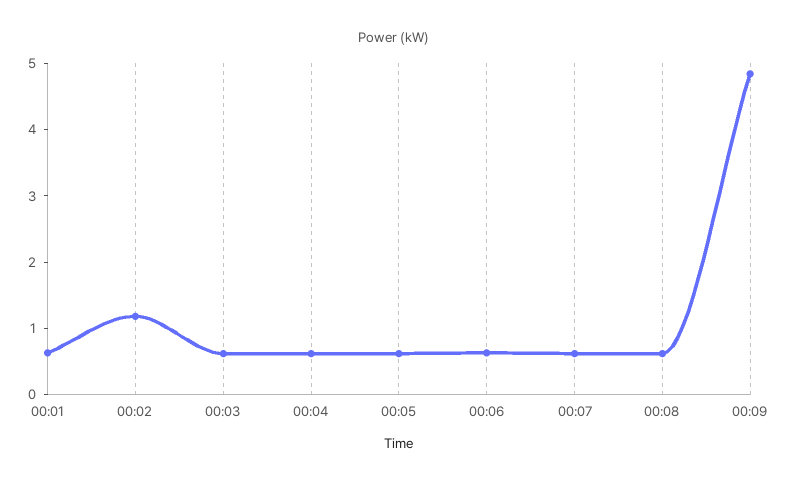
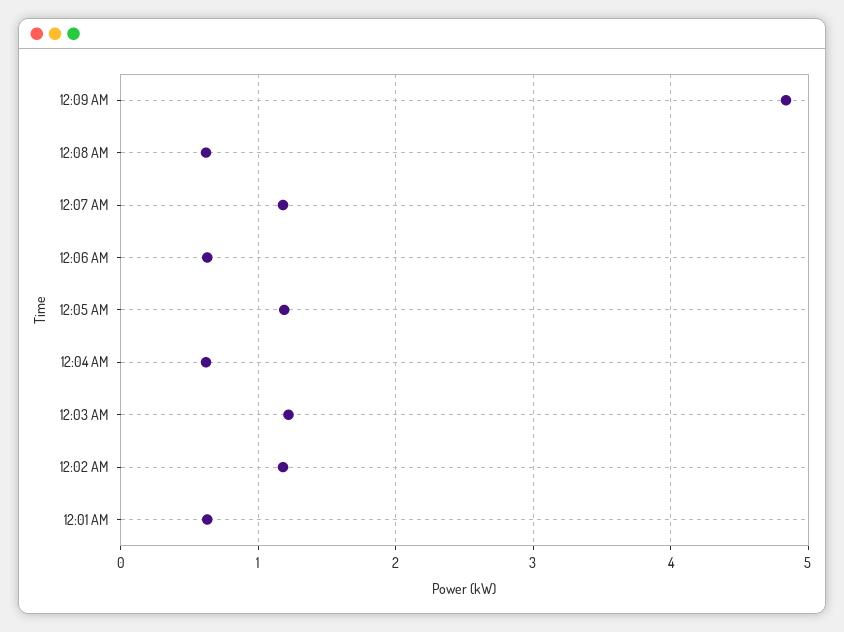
00:03: 0.6 -> 1.2
00:05: 0.6 -> 1.2
00:07: 0.6 -> 1.2

